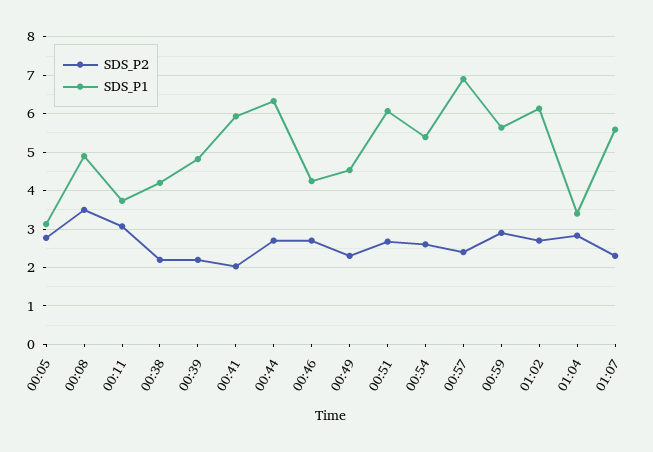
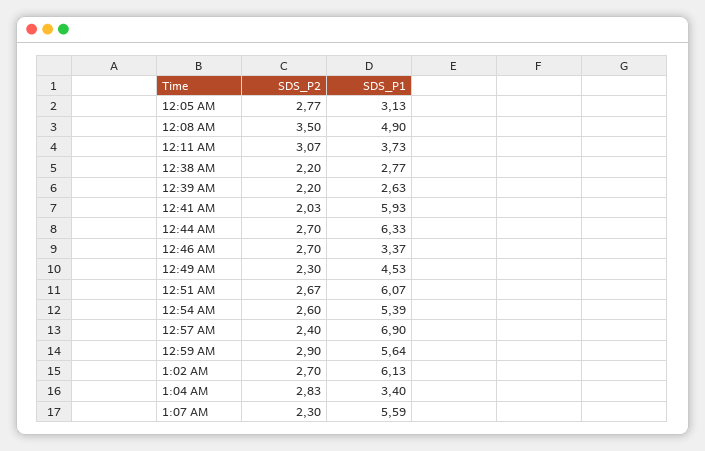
SDS_P1, 00:38: 4.2 -> 2.77
SDS_P1, 00:39: 4.8 -> 2.63
SDS_P1, 00:46: 4.2 -> 3.37

